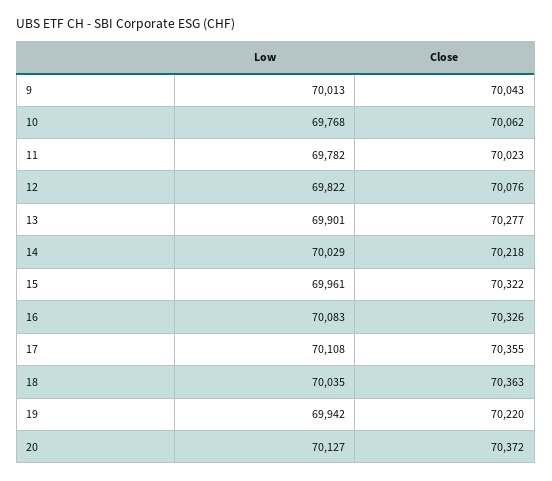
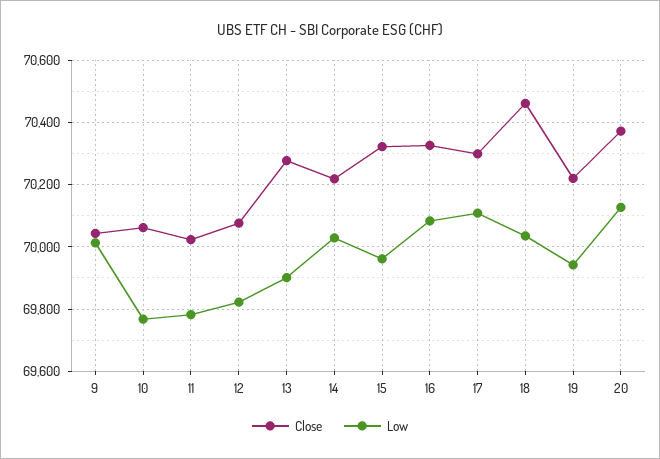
Close, 17: 70355 -> 70300
Close, 18: 70363 -> 70460

